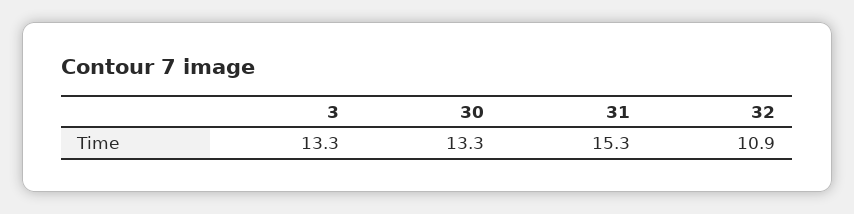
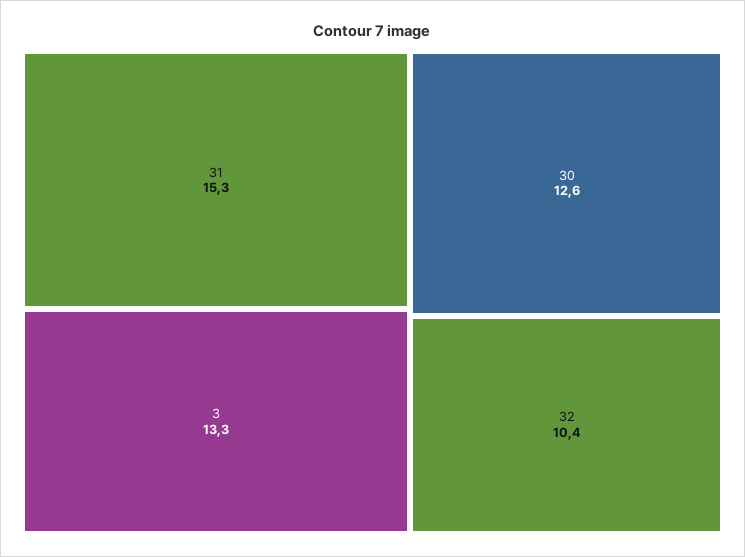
30: 13.3 -> 12.6
32: 10.9 -> 10.4

